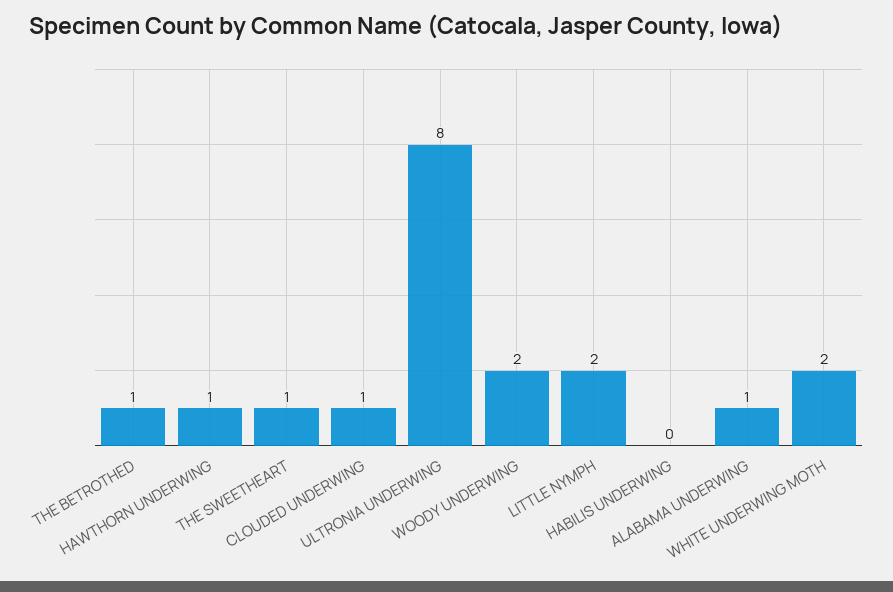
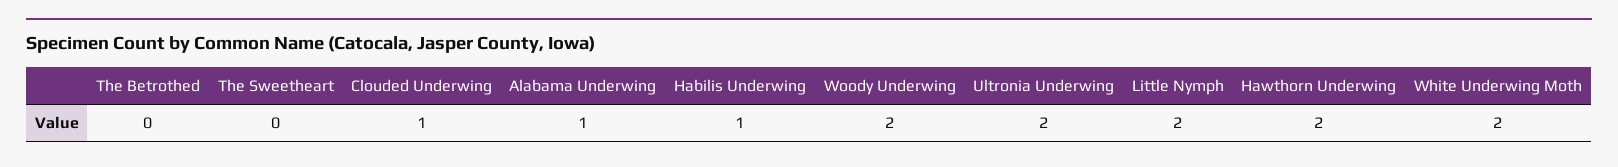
THE BETROTHED: 1 -> 0
HAWTHORN UNDERWING: 1 -> 2
THE SWEETHEART: 1 -> 0
ULTRONIA UNDERWING: 8 -> 2
HABILIS UNDERWING: 0 -> 1

